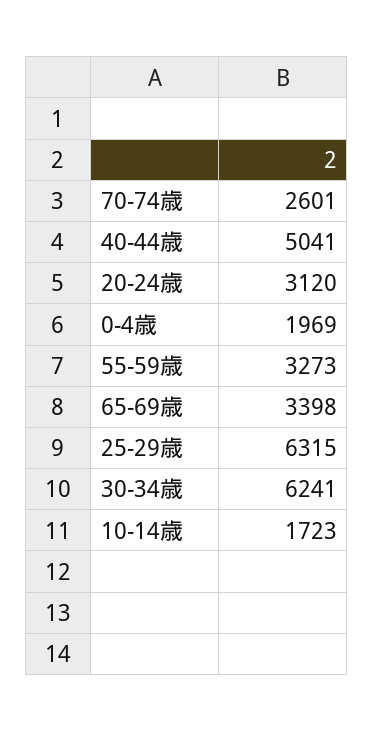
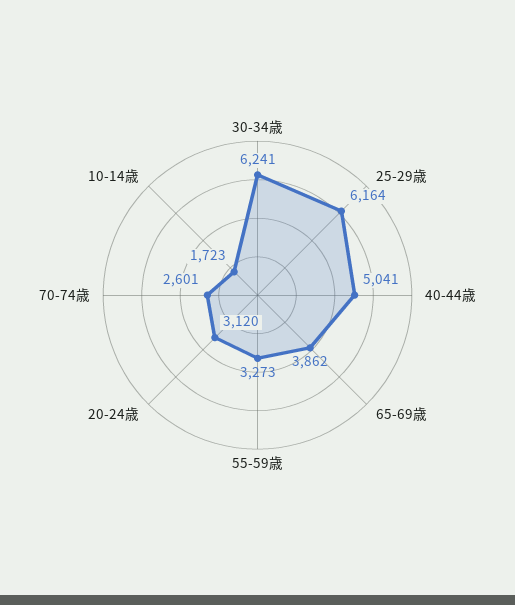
0-4歳: 1969 -> none
65-69歳: 3398 -> 3862
25-29歳: 6315 -> 6164

